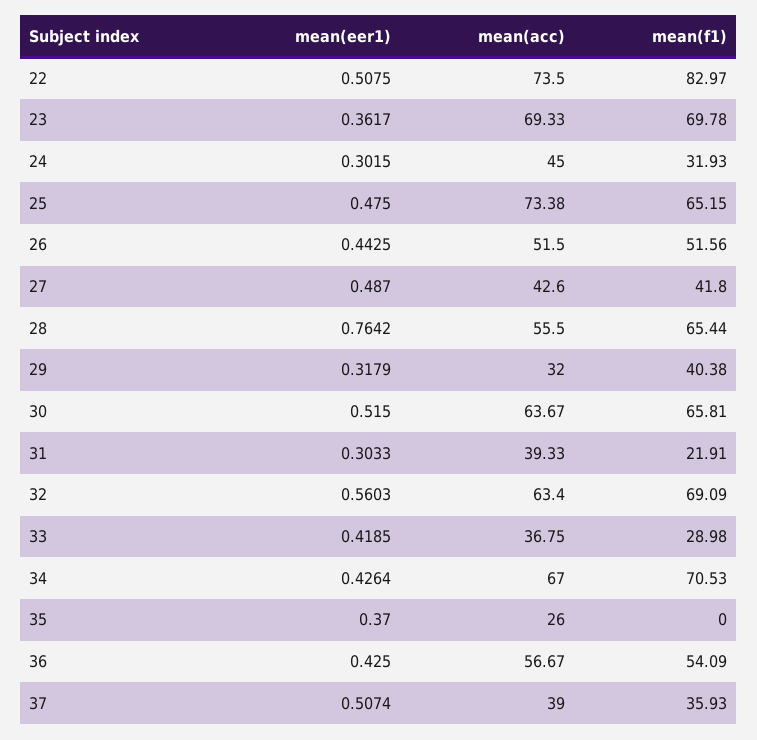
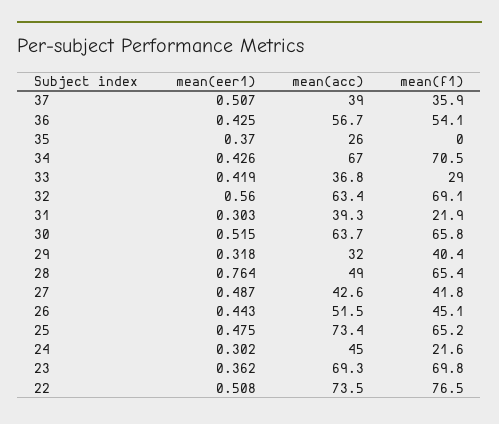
mean(f1), 22: 82.97 -> 76.5
mean(f1), 24: 31.93 -> 21.6
mean(f1), 26: 51.56 -> 45.1
mean(acc), 28: 55.5 -> 49

